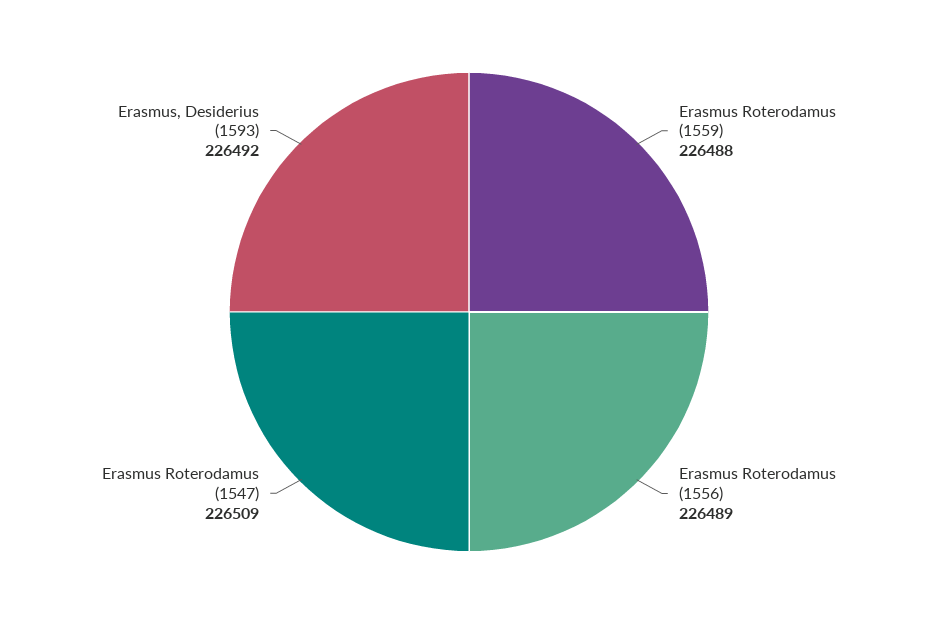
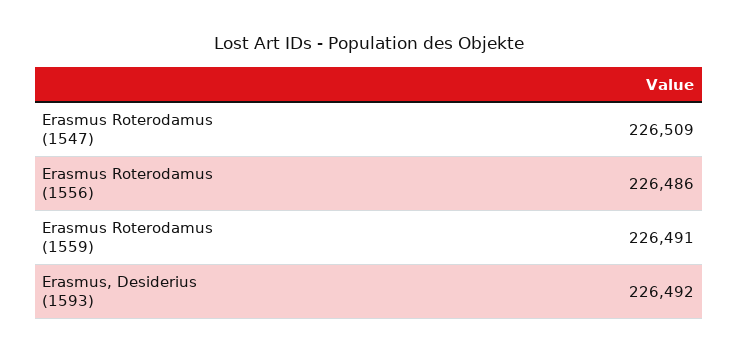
Erasmus Roterodamus (1559): 226488 -> 226491
Erasmus Roterodamus (1556): 226489 -> 226486

